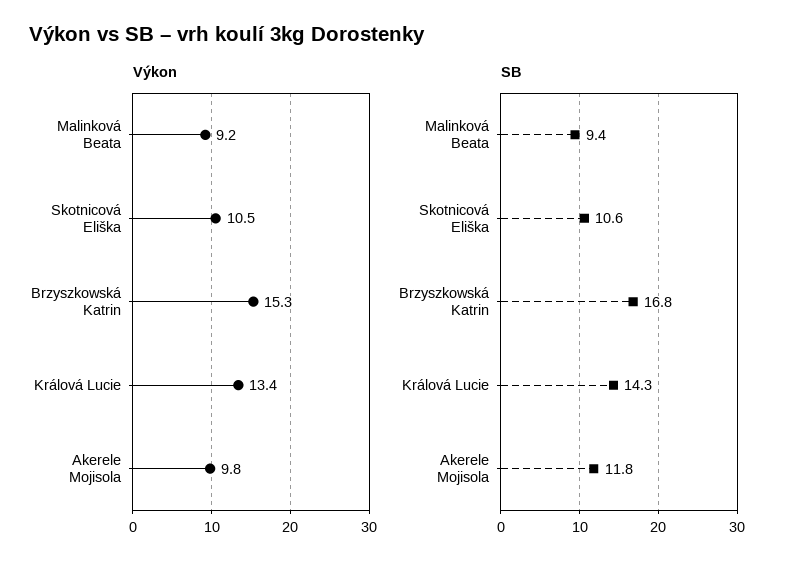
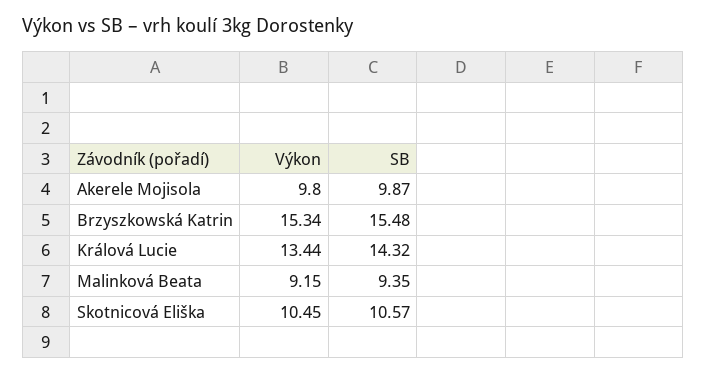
SB, Brzyszkowská Katrin: 16.8 -> 15.48
SB, Akerele Mojisola: 11.8 -> 9.87

